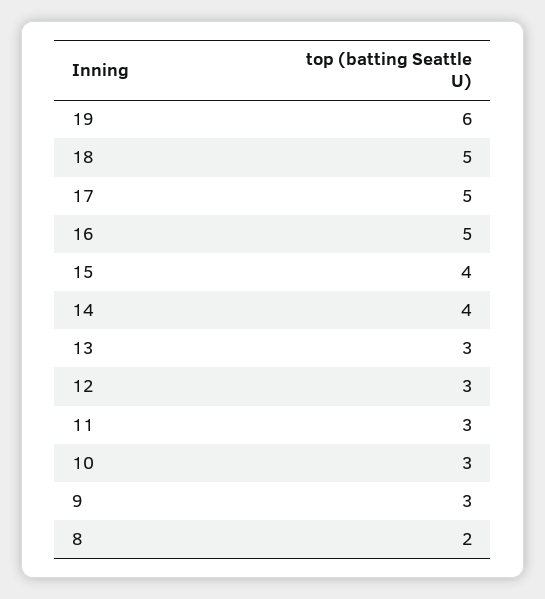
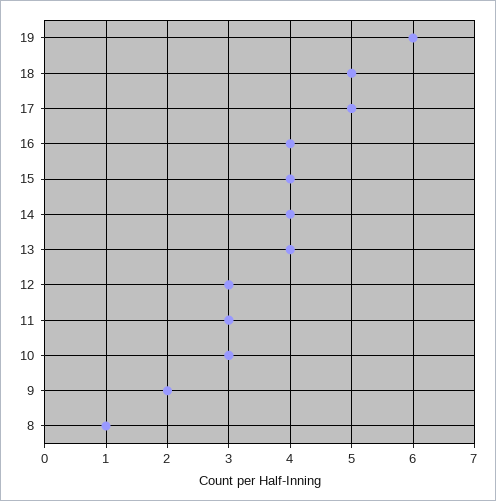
16: 5 -> 4
13: 3 -> 4
9: 3 -> 2
8: 2 -> 1

